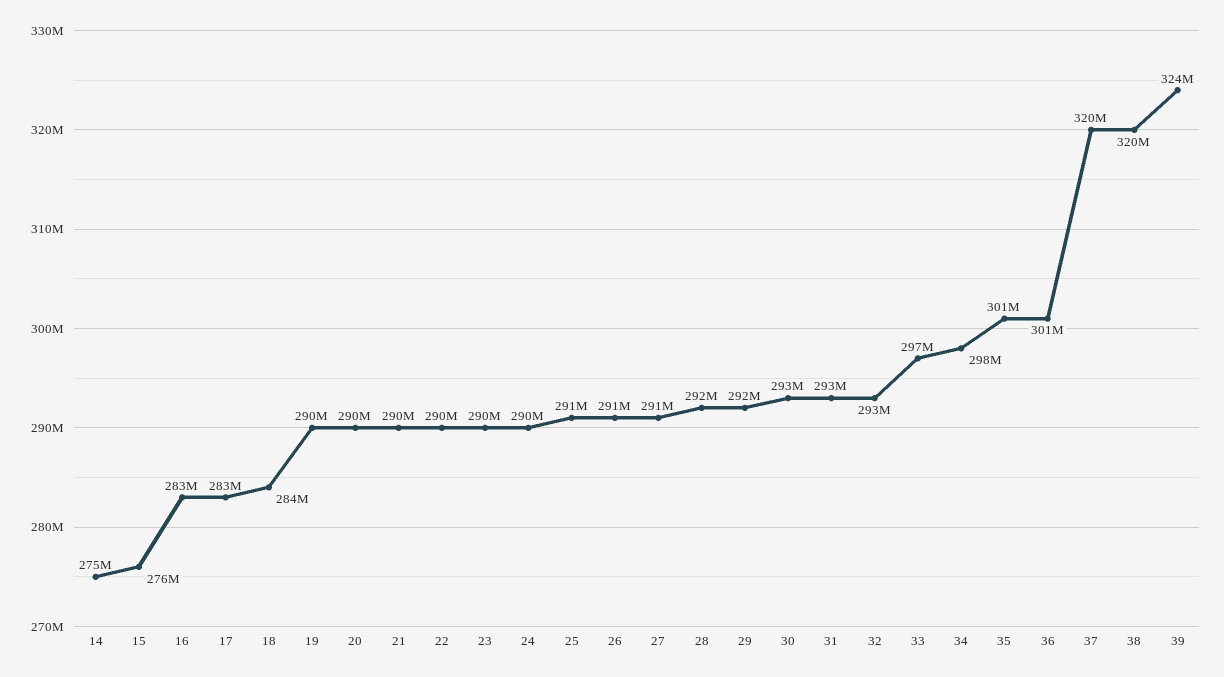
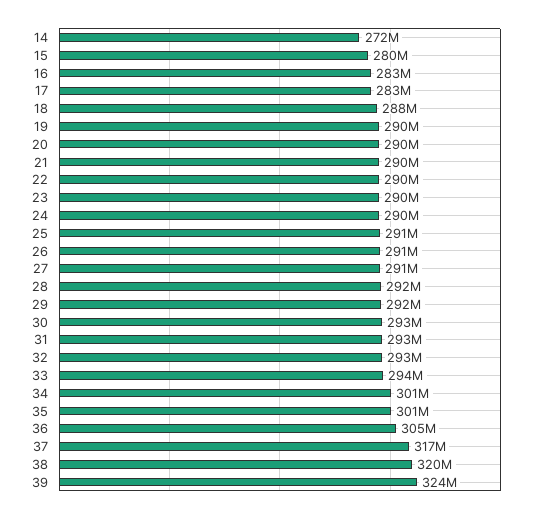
14: 275000000 -> 272000000
15: 276000000 -> 280000000
18: 284000000 -> 288000000
33: 297000000 -> 294000000
34: 298000000 -> 301000000
36: 301000000 -> 305000000
37: 320000000 -> 317000000

